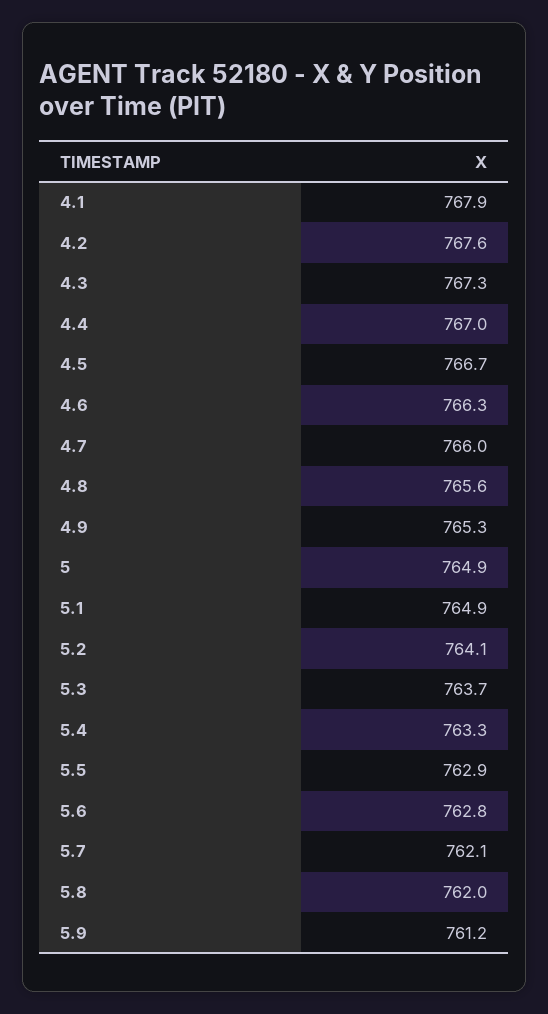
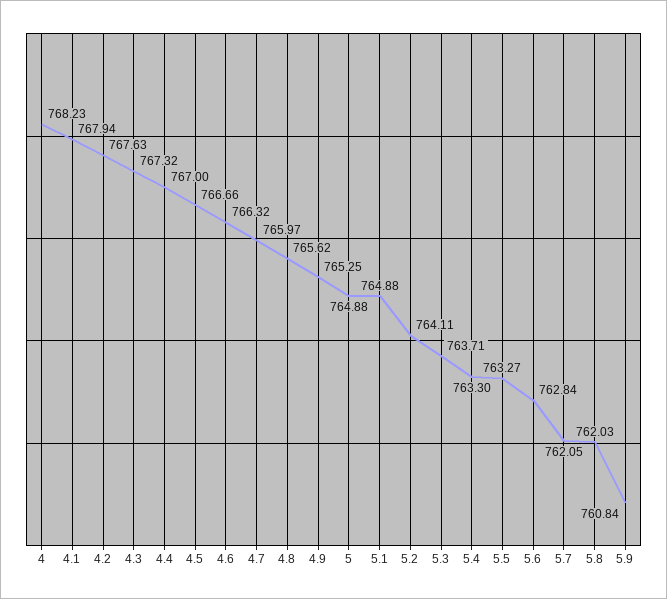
5.5: 762.9 -> 763.27
5.9: 761.2 -> 760.84
4: none -> 768.23

